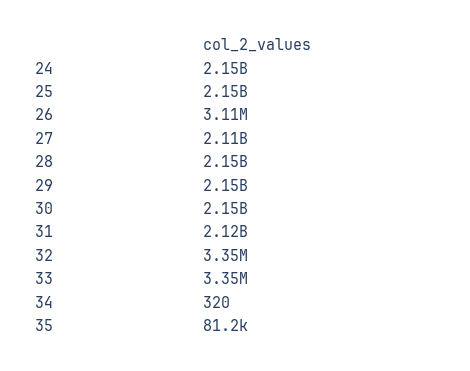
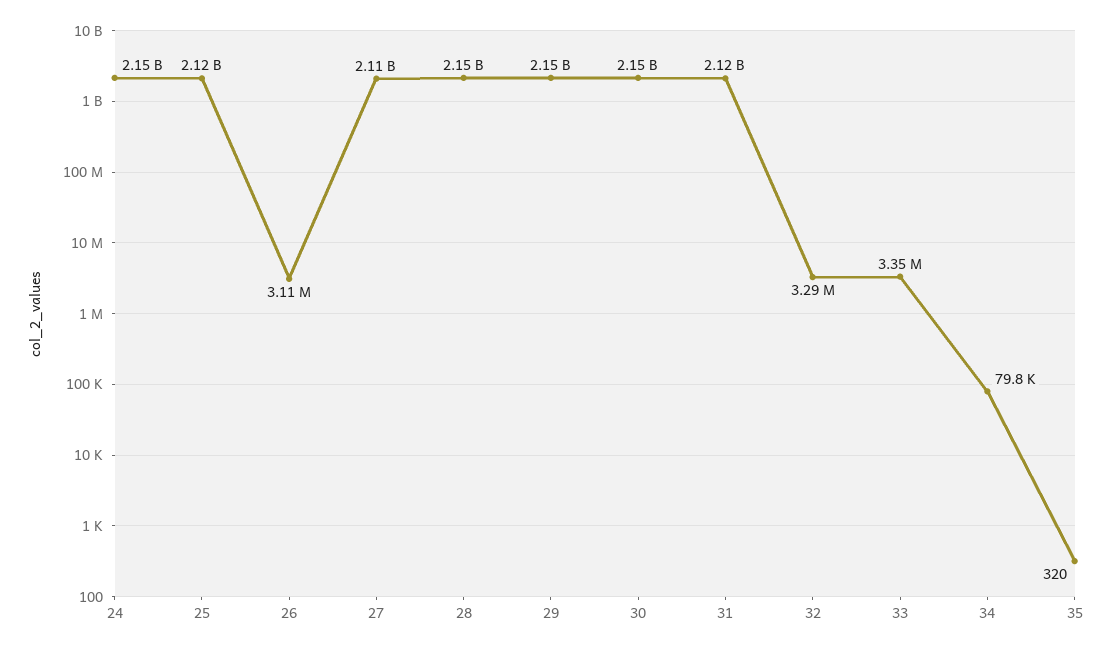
25: 2150000000 -> 2120000000
32: 3350000 -> 3290000
34: 320 -> 79800
35: 81200 -> 320

